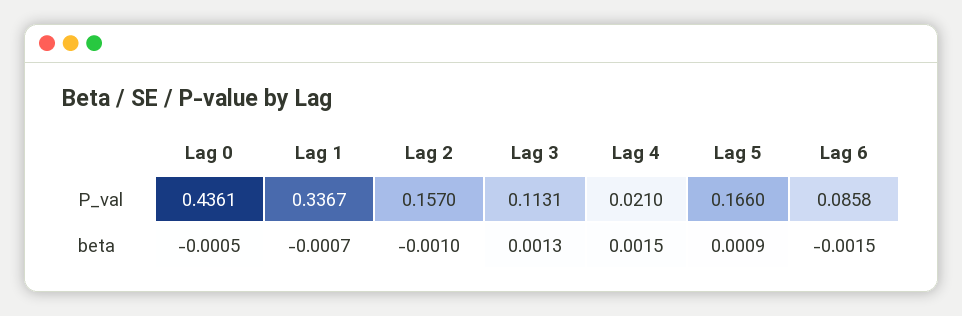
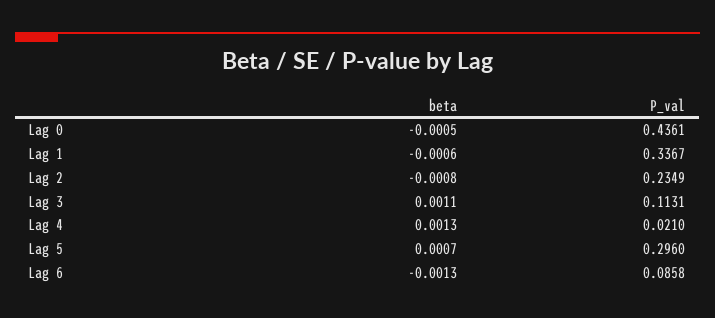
Lag 2, P_val: 0.157 -> 0.2349
Lag 5, P_val: 0.166 -> 0.296
Lag 1, beta: -0.0007 -> -0.0006
Lag 2, beta: -0.001 -> -0.0008
Lag 3, beta: 0.0013 -> 0.0011
Lag 4, beta: 0.0015 -> 0.0013
Lag 5, beta: 0.0009 -> 0.0007
Lag 6, beta: -0.0015 -> -0.0013

